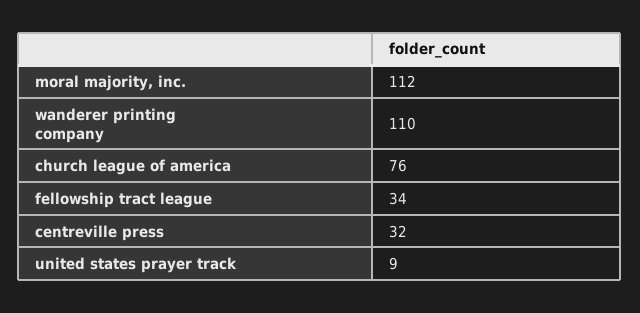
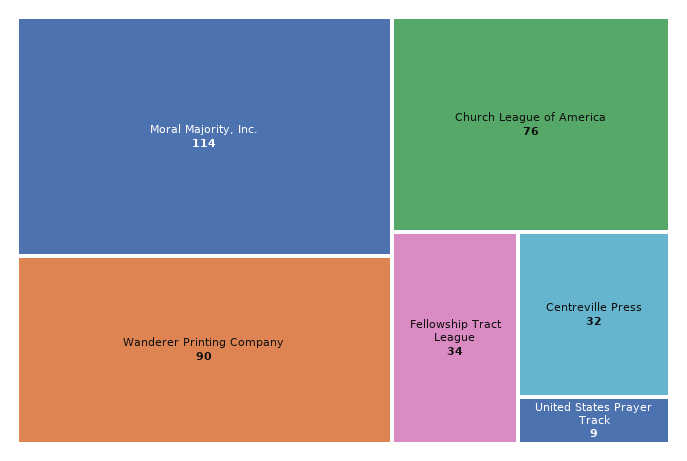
moral majority, inc.: 112 -> 114
wanderer printing company: 110 -> 90

